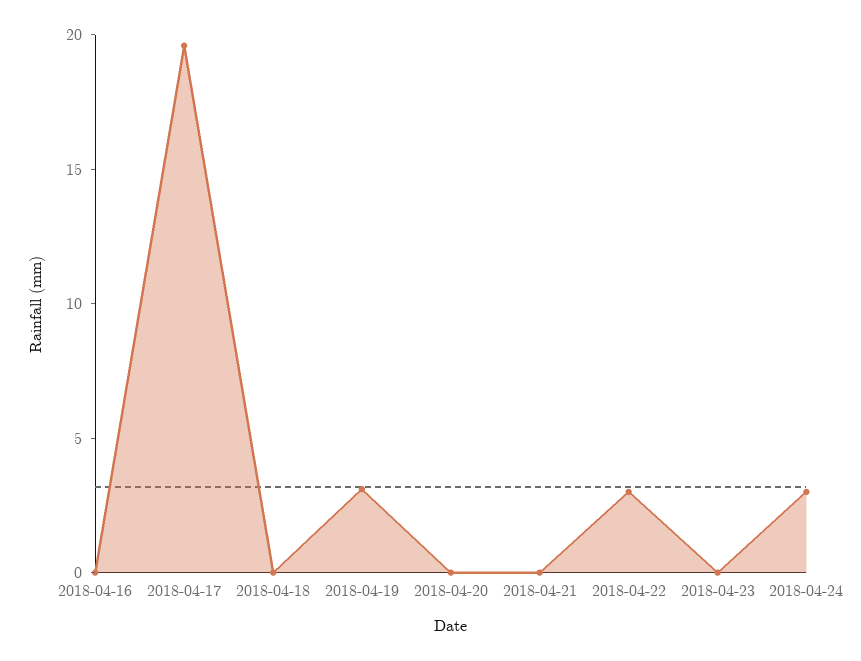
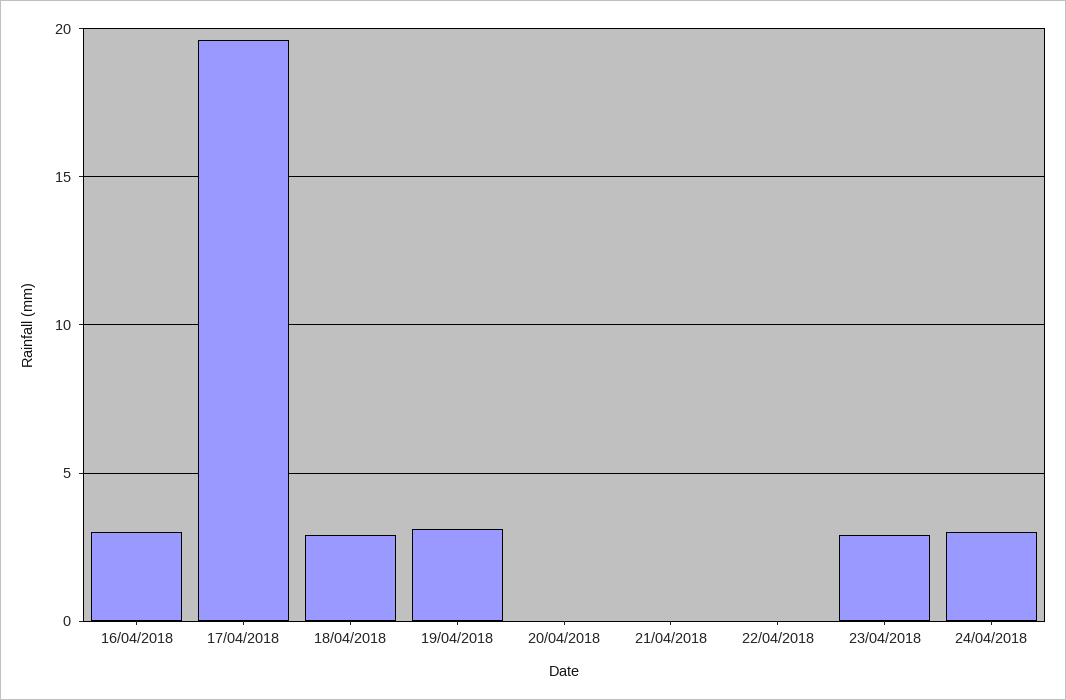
2018-04-16: 0 -> 3
2018-04-18: 0 -> 3
2018-04-22: 3 -> 0
2018-04-23: 0 -> 3

